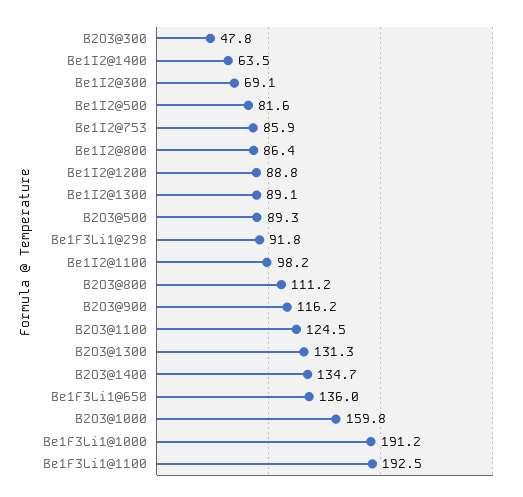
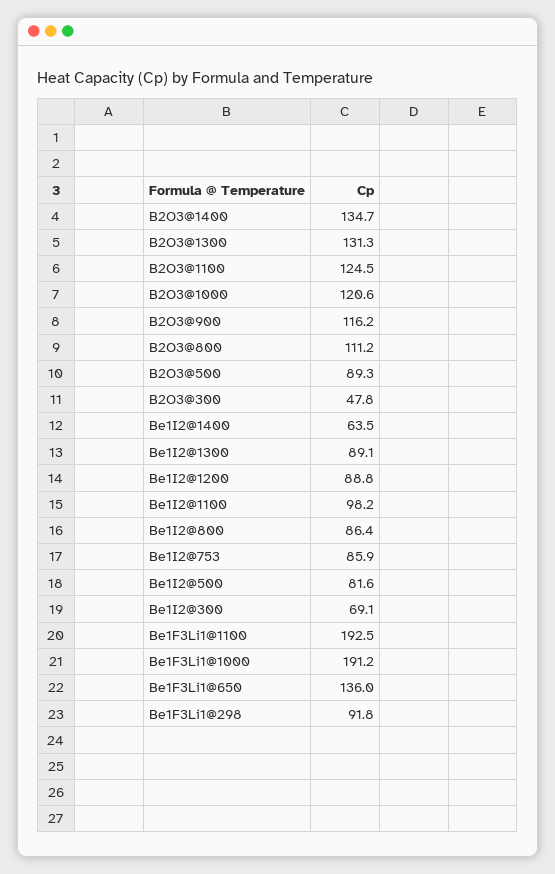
B2O3@1000: 159.8 -> 120.6

